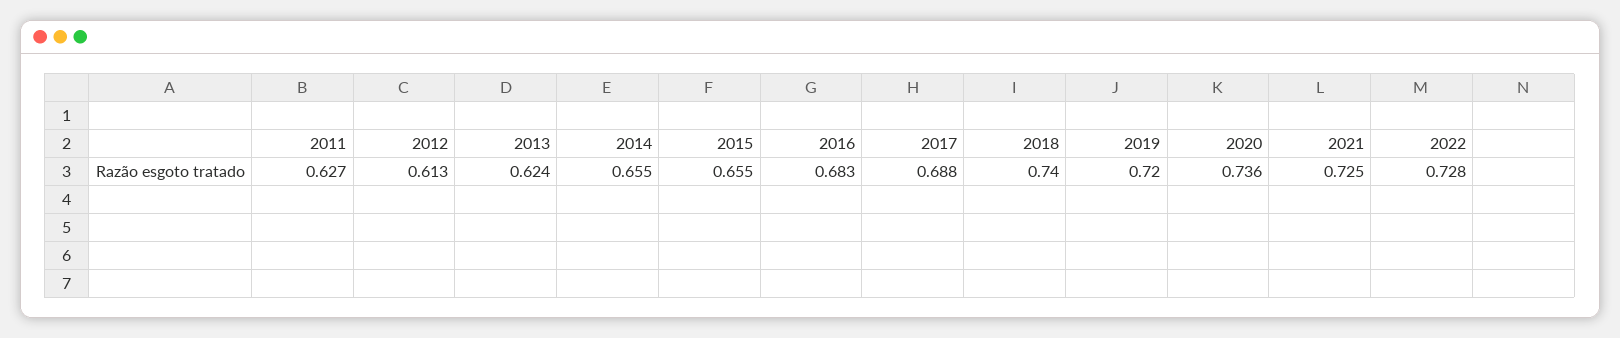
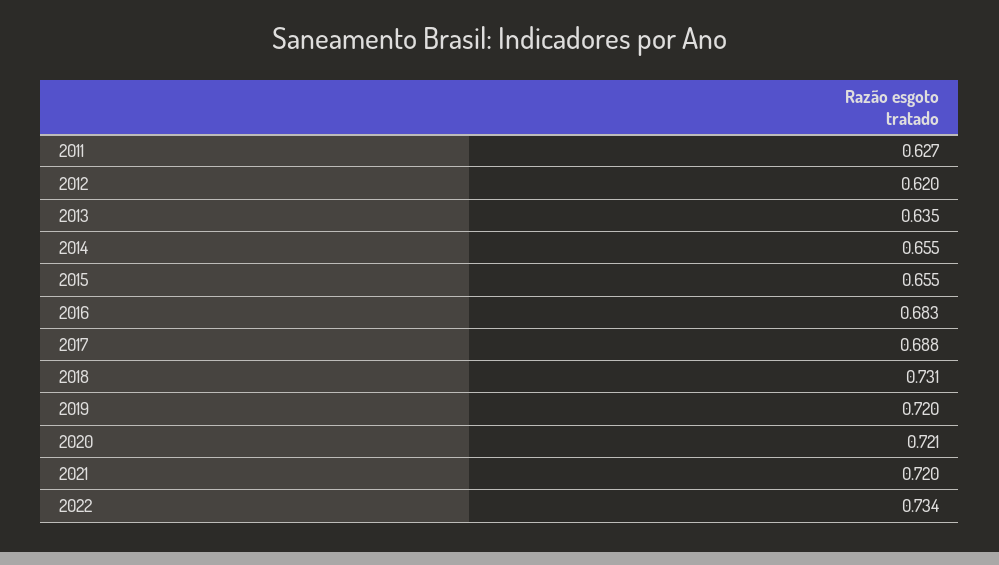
2012: 0.613 -> 0.62
2013: 0.624 -> 0.635
2018: 0.74 -> 0.731
2020: 0.736 -> 0.721
2021: 0.725 -> 0.72
2022: 0.728 -> 0.734

